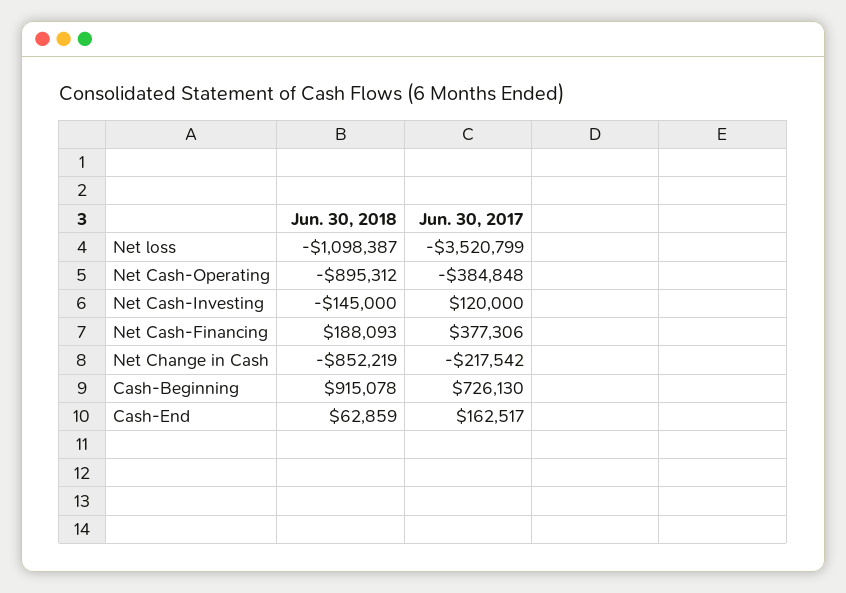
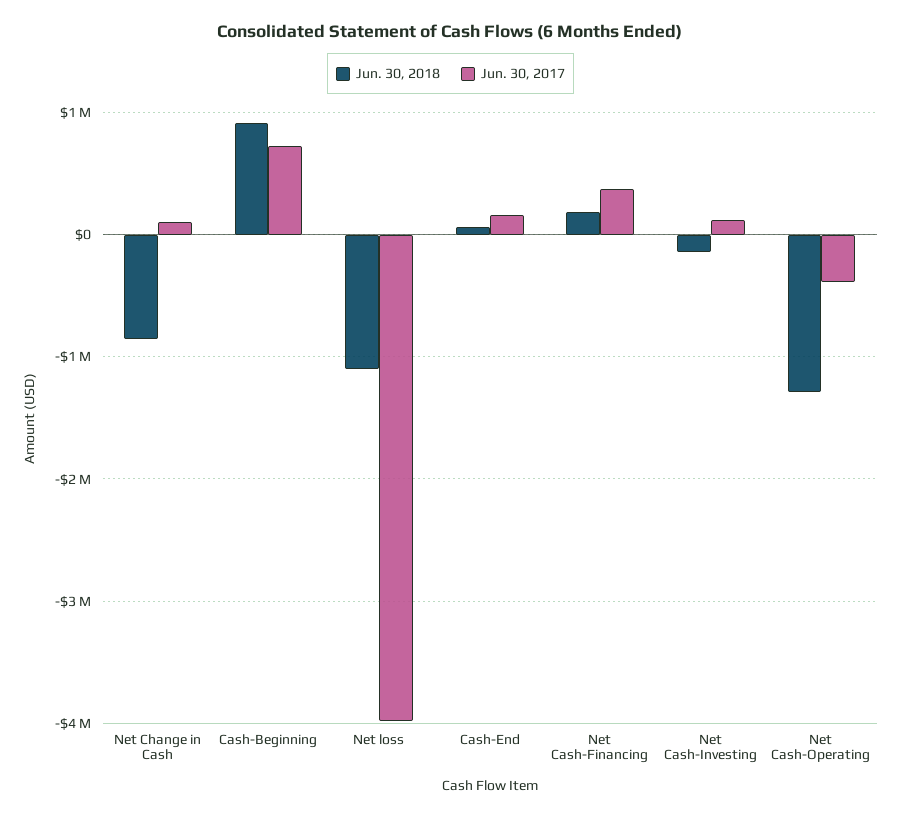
Jun. 30, 2017, Net loss: -3520799 -> -4000000
Jun. 30, 2018, Net Cash-Operating: -895312 -> -1300000
Jun. 30, 2017, Net Change in Cash: -217542 -> 100000

